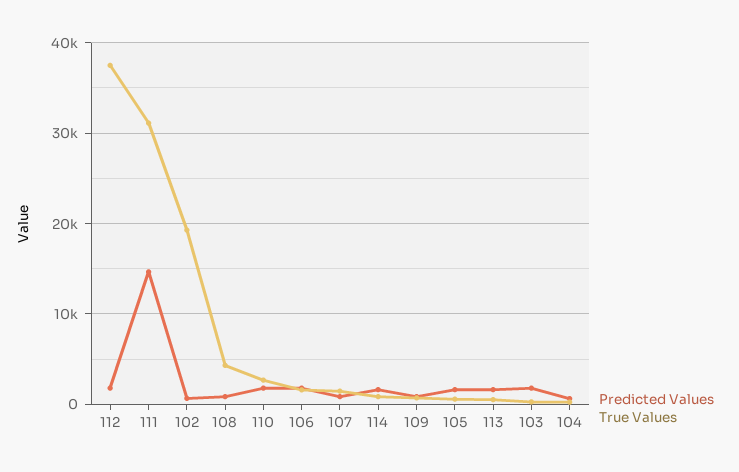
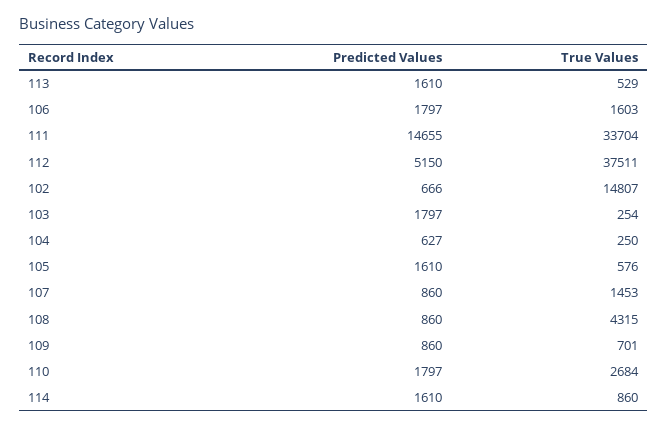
Predicted Values, 112: 2000 -> 5150
True Values, 111: 31000 -> 33704
True Values, 102: 19000 -> 14807

